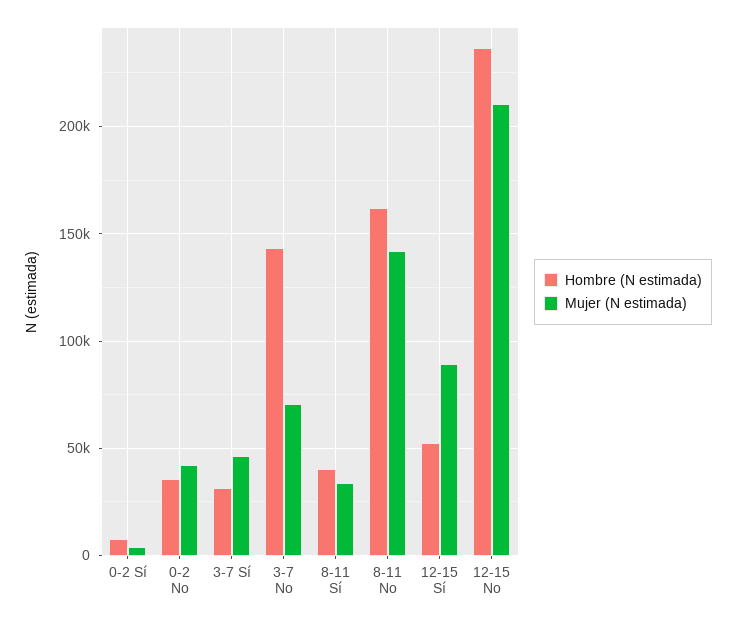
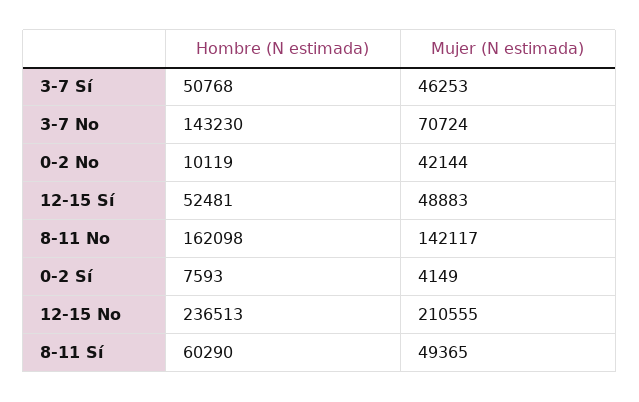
Hombre (N estimada), 0-2 No: 35000 -> 10119
Hombre (N estimada), 3-7 Sí: 30000 -> 50768
Hombre (N estimada), 8-11 Sí: 40000 -> 60290
Mujer (N estimada), 8-11 Sí: 35000 -> 49365
Mujer (N estimada), 12-15 Sí: 90000 -> 48883

